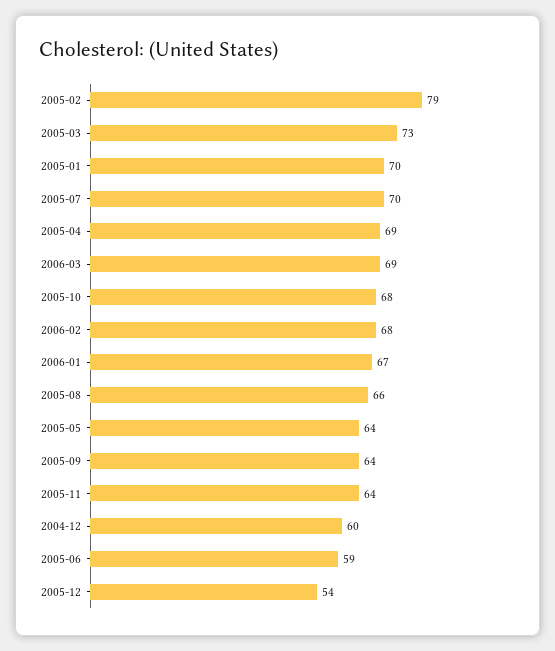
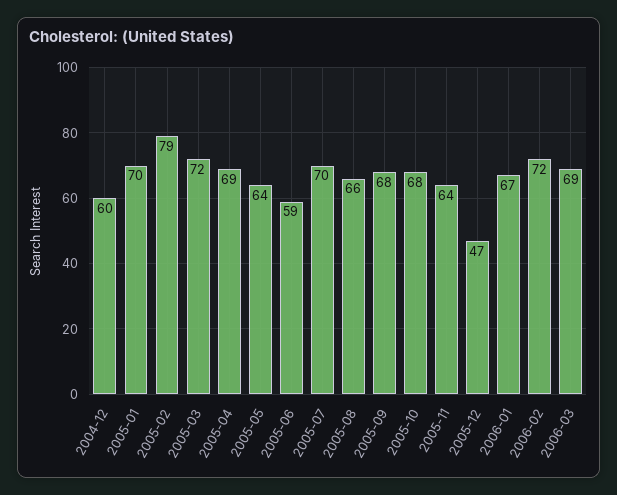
2005-03: 73 -> 72
2006-02: 68 -> 72
2005-09: 64 -> 68
2005-12: 54 -> 47

